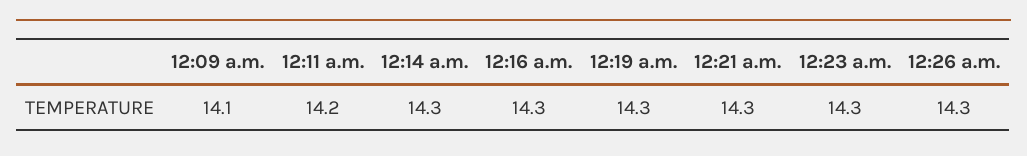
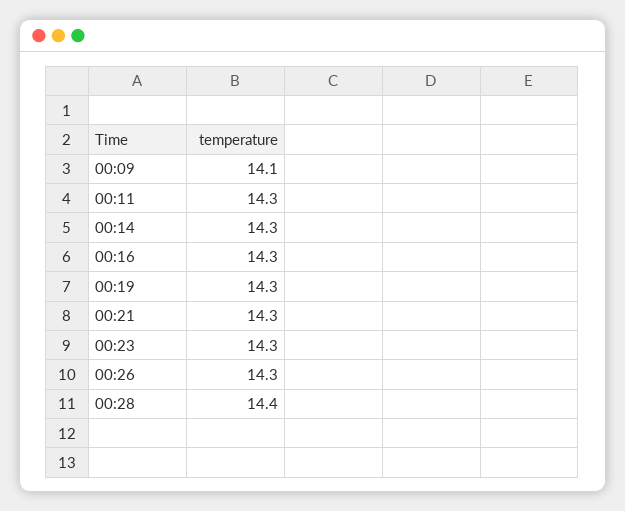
12:11 a.m.: 14.2 -> 14.3
00:28: none -> 14.4

